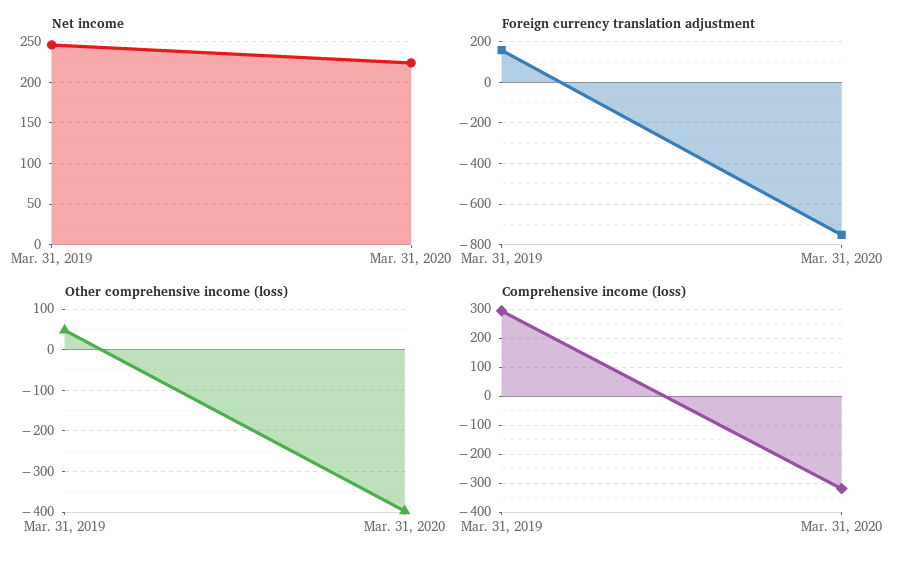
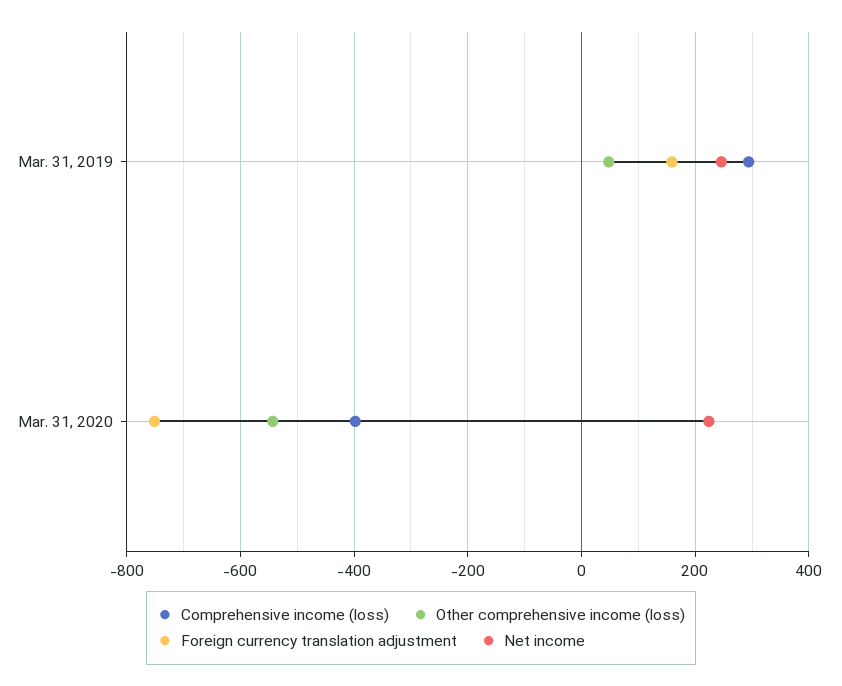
Other comprehensive income (loss), Mar. 31, 2020: -400 -> -540
Comprehensive income (loss), Mar. 31, 2020: -325 -> -400

